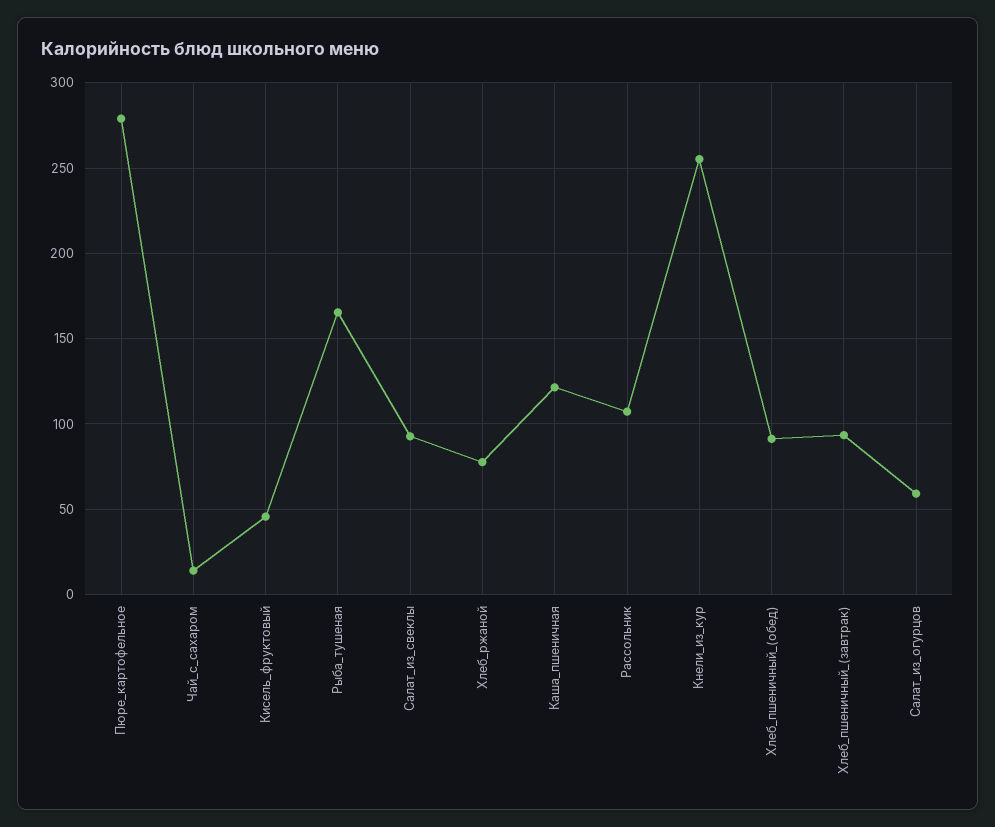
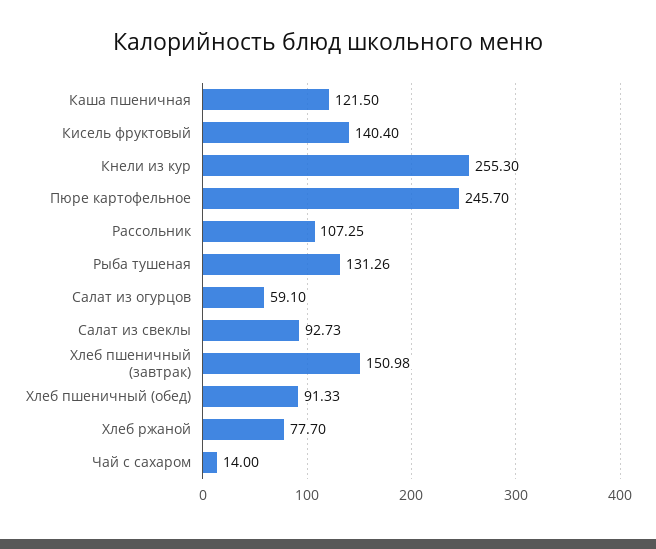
Пюре_картофельное: 280 -> 245.7
Кисель_фруктовый: 45 -> 140.4
Рыба_тушеная: 165 -> 131.26
Хлеб_пшеничный_(завтрак): 95 -> 150.98

